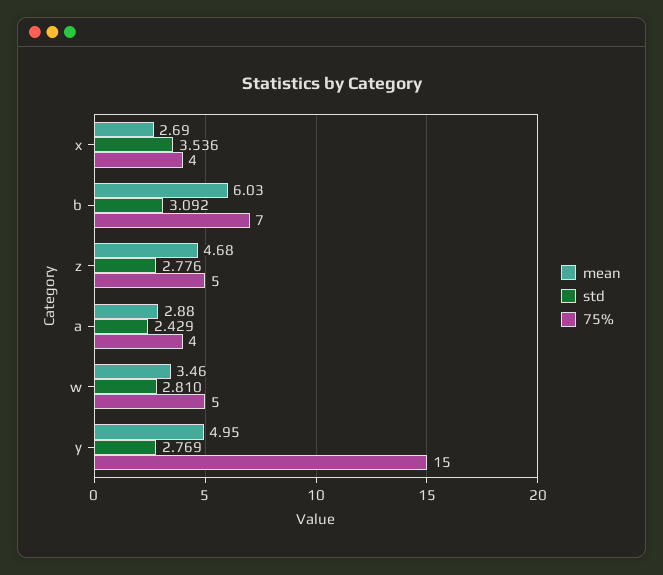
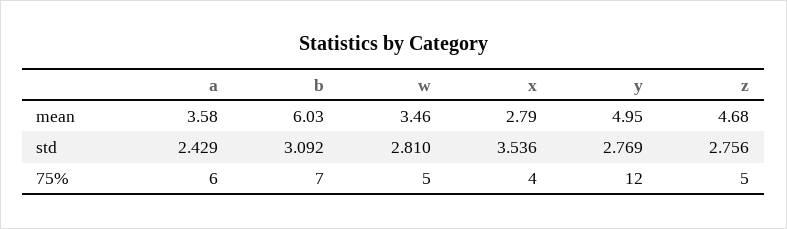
mean, x: 2.69 -> 2.79
std, z: 2.776 -> 2.756
mean, a: 2.88 -> 3.58
75%, a: 4 -> 6
75%, y: 15 -> 12

